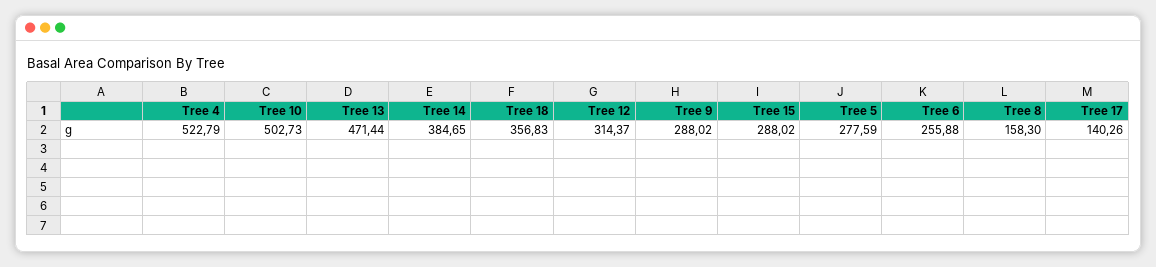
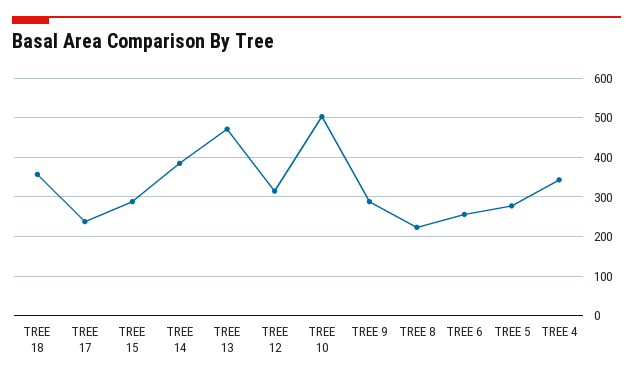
Tree 4: 522.79 -> 340
Tree 8: 158.3 -> 220
Tree 17: 140.26 -> 240

